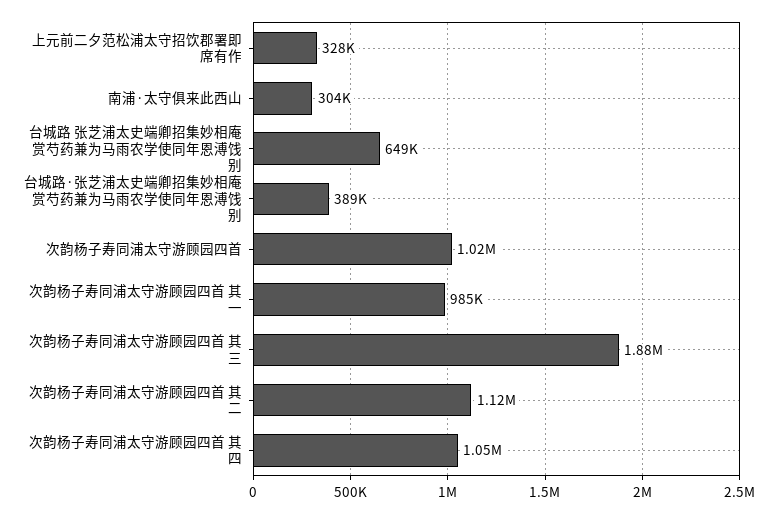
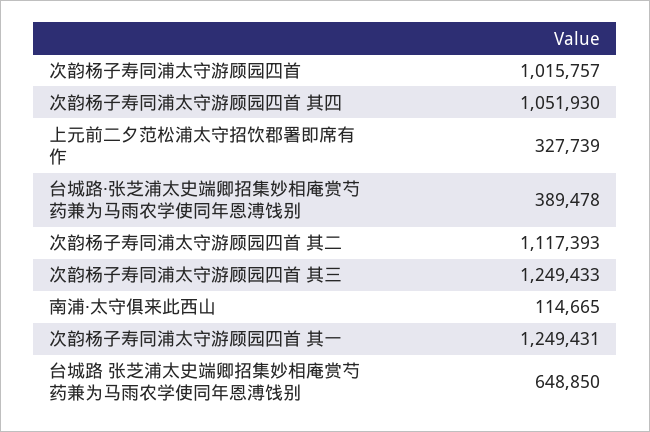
南浦·太守俱来此西山: 304000 -> 114665
次韵杨子寿同浦太守游顾园四首 其一: 985000 -> 1249431
次韵杨子寿同浦太守游顾园四首 其三: 1880000 -> 1249433

